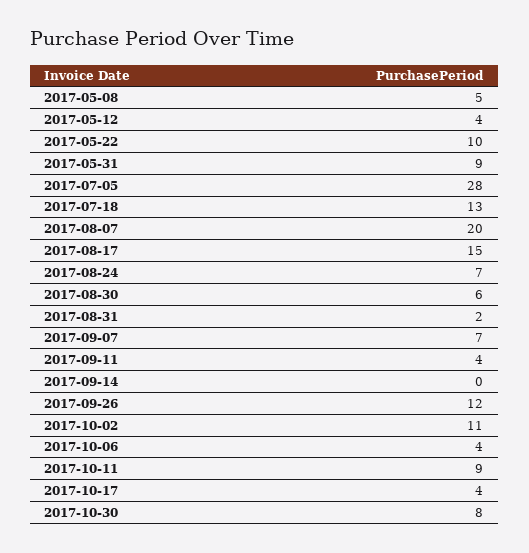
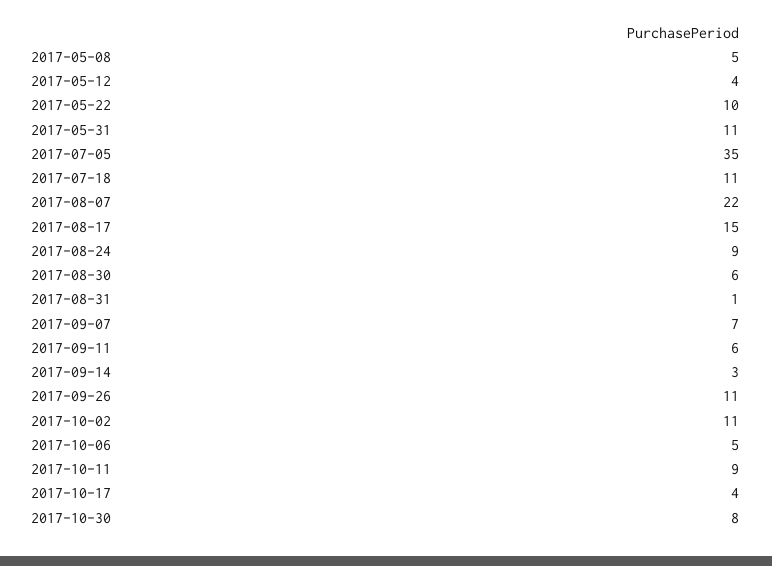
2017-05-31: 9 -> 11
2017-07-05: 28 -> 35
2017-07-18: 13 -> 11
2017-08-07: 20 -> 22
2017-08-24: 7 -> 9
2017-08-31: 2 -> 1
2017-09-11: 4 -> 6
2017-09-14: 0 -> 3
2017-09-26: 12 -> 11
2017-10-06: 4 -> 5

